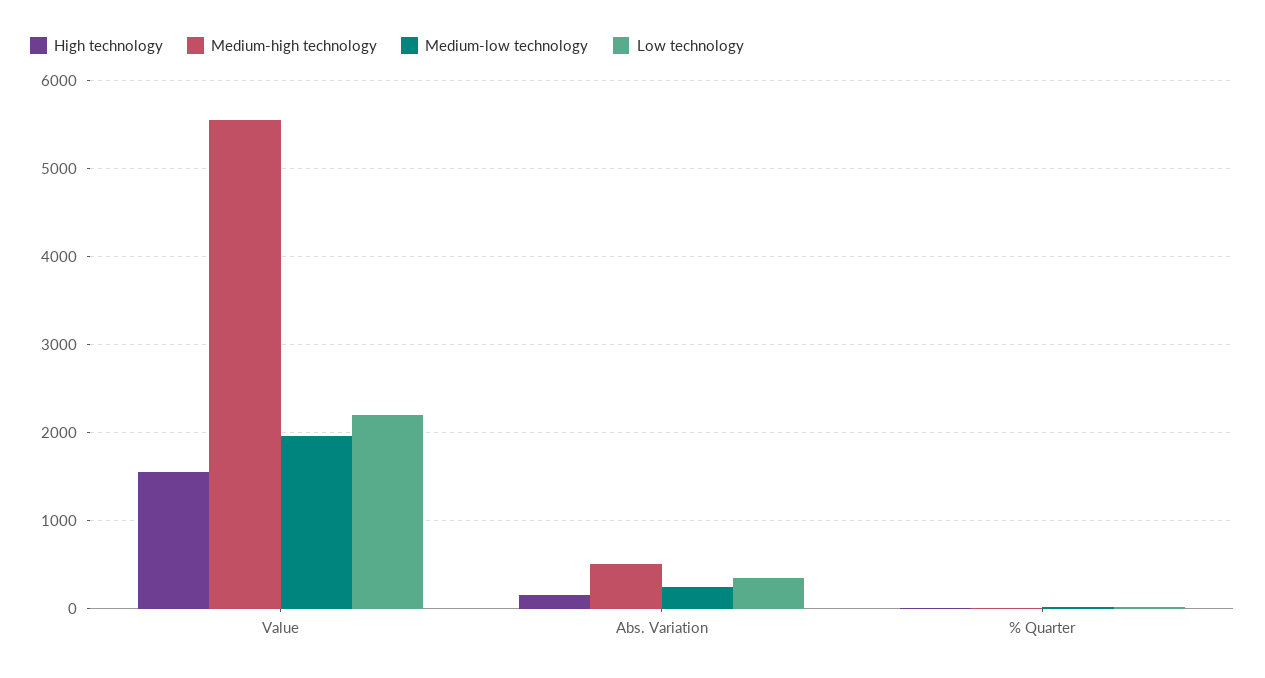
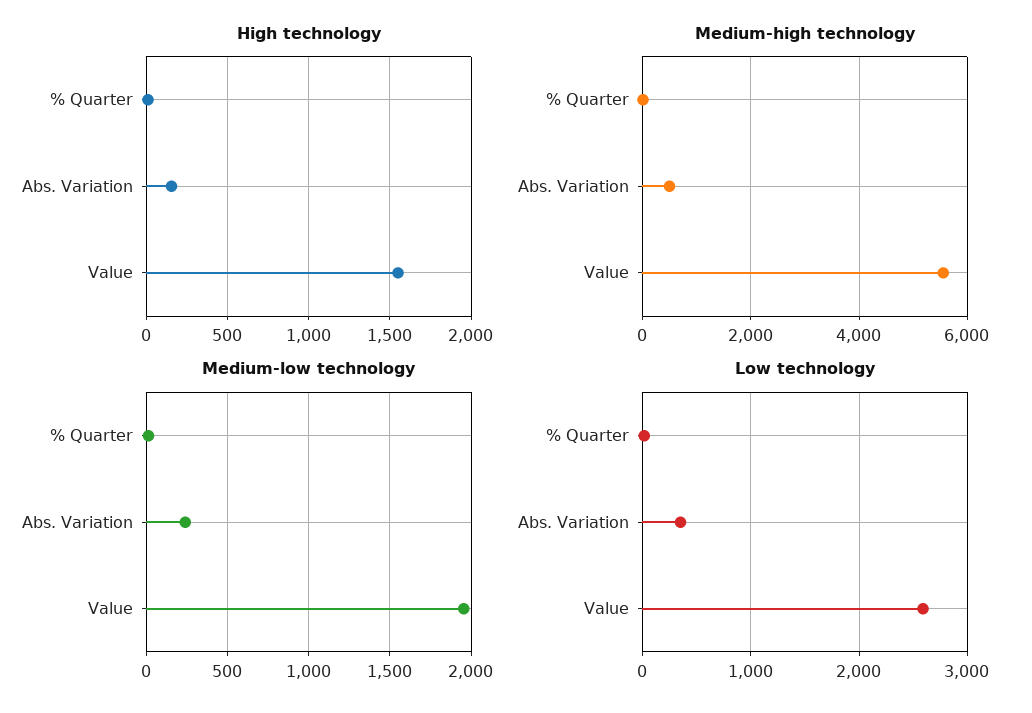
Low technology, Value: 2200 -> 2600

